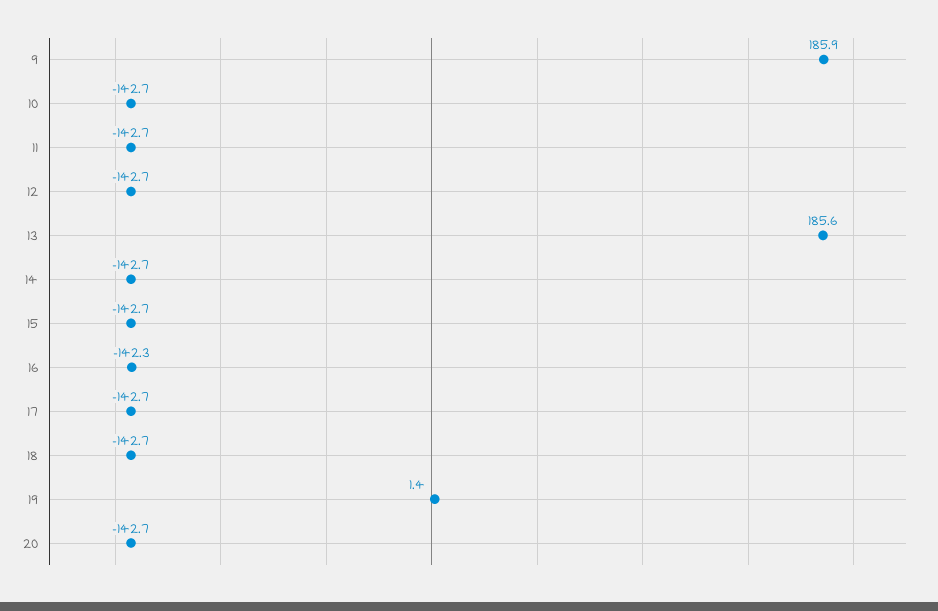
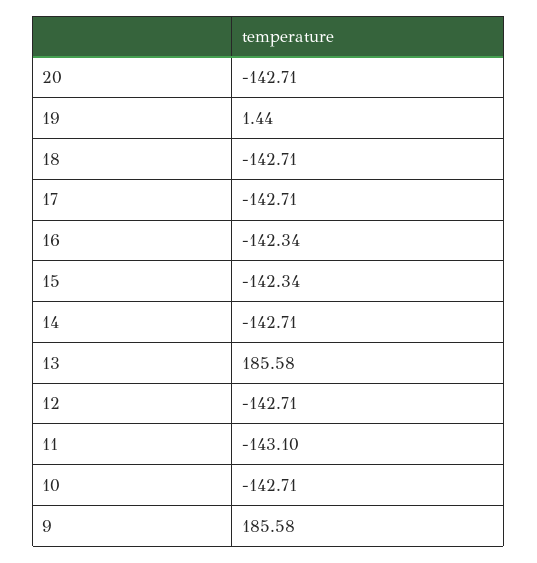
9: 185.9 -> 185.58
11: -142.7 -> -143.1
15: -142.7 -> -142.34

